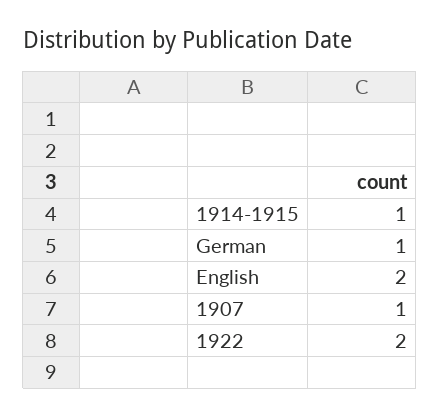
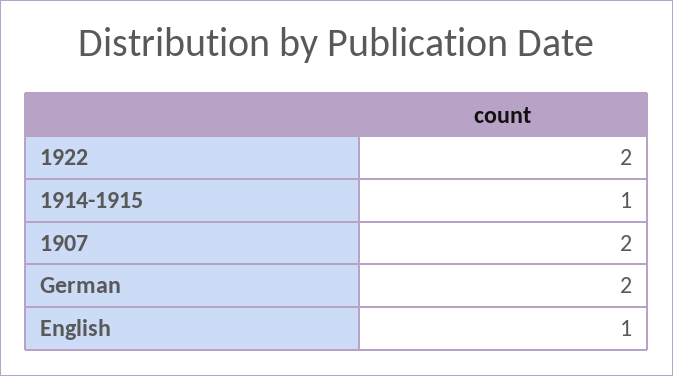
German: 1 -> 2
English: 2 -> 1
1907: 1 -> 2

